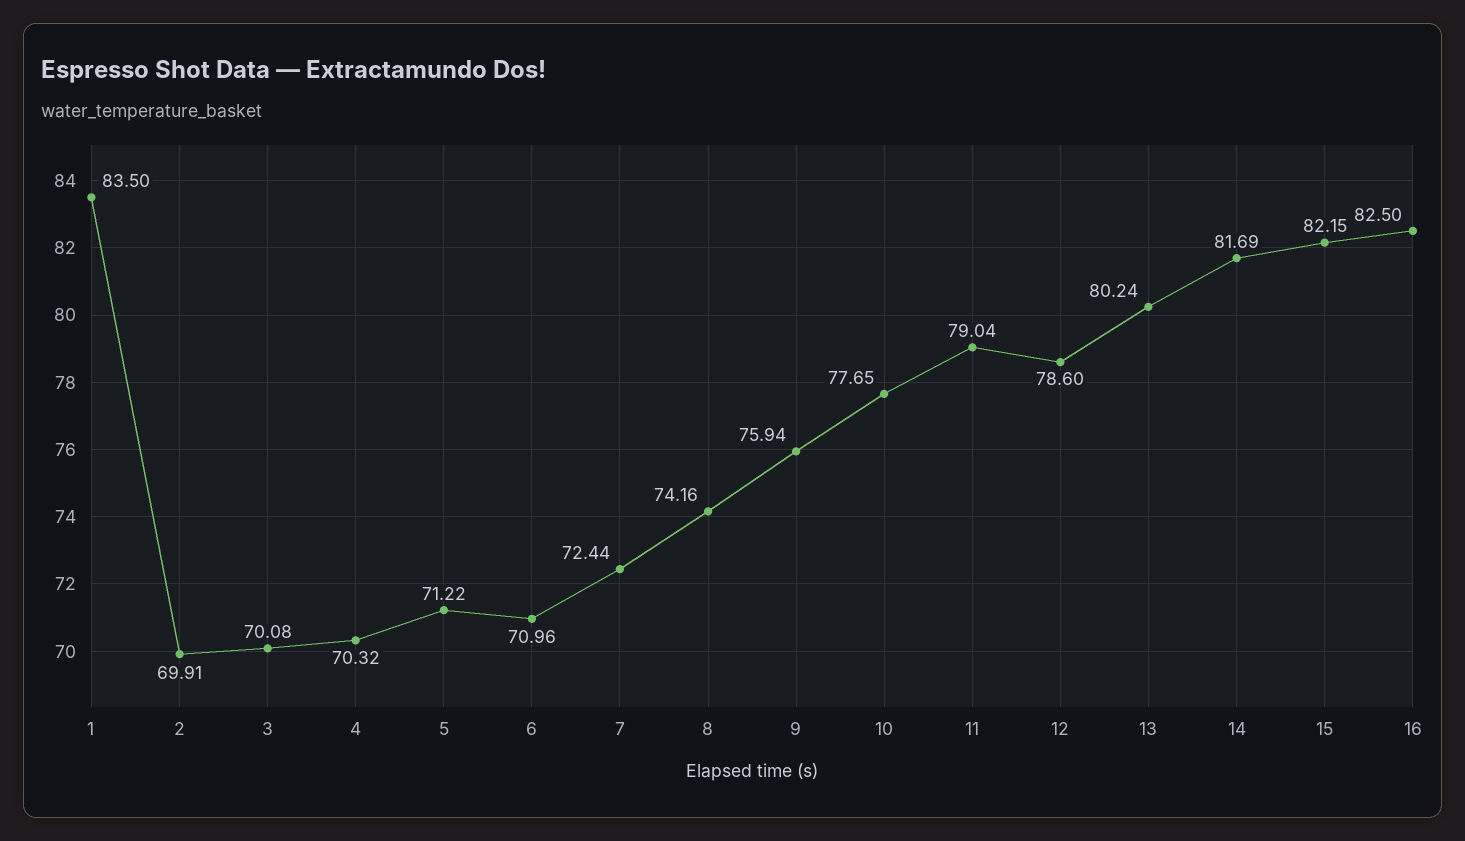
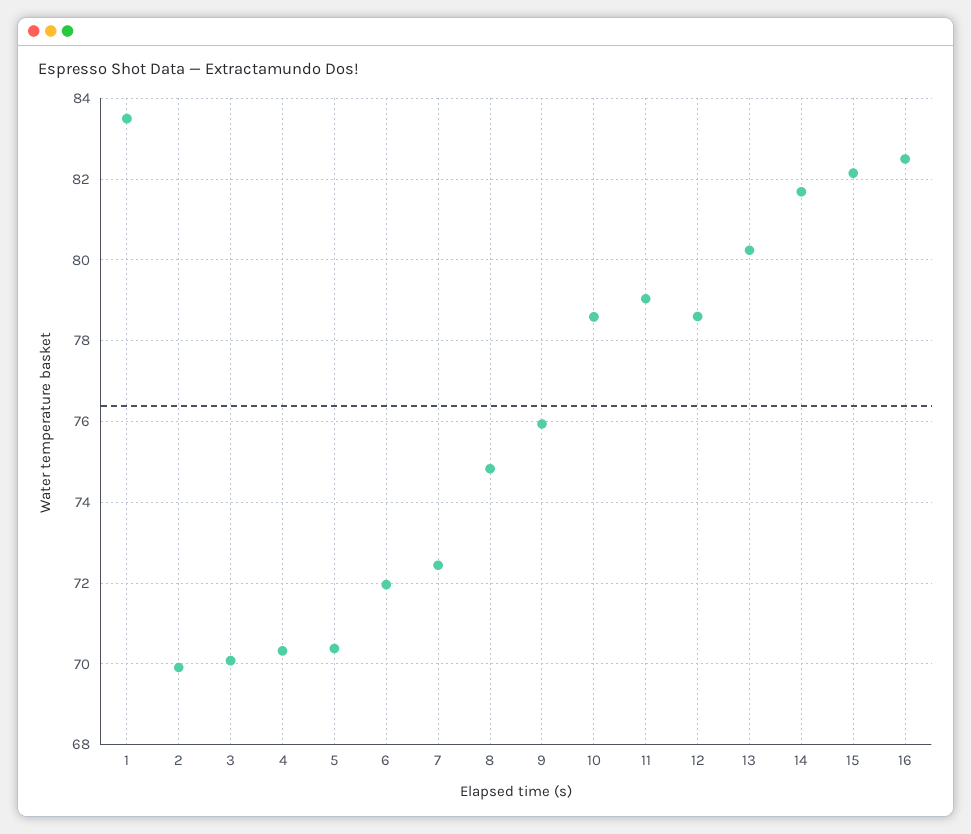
5: 71.22 -> 70.4
6: 70.96 -> 72
8: 74.16 -> 74.8
10: 77.65 -> 78.6

